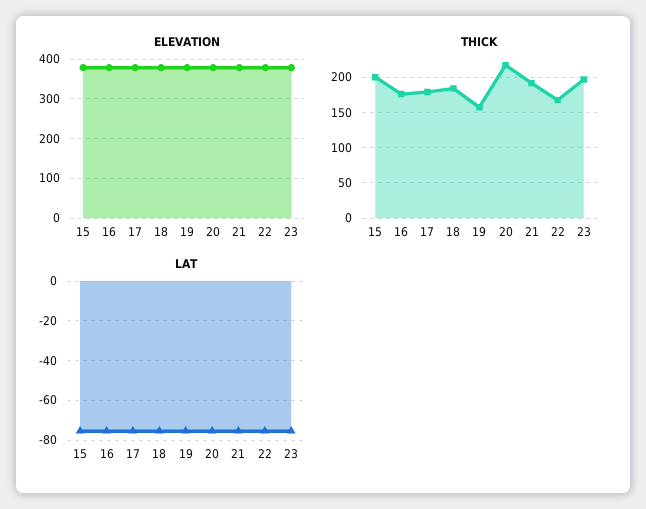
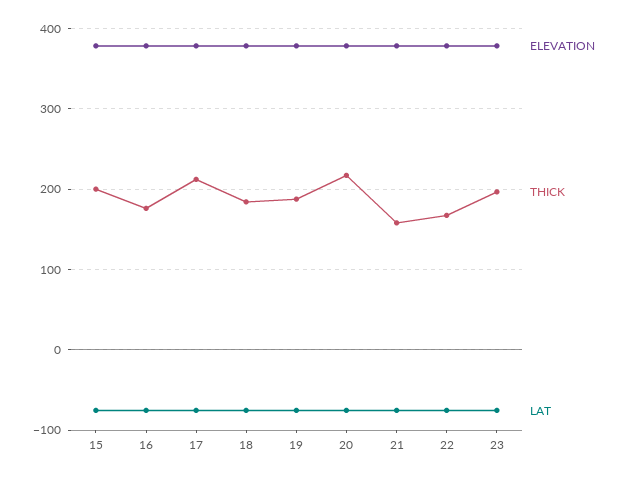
THICK, 17: 180 -> 210
THICK, 19: 160 -> 190
THICK, 21: 190 -> 160

